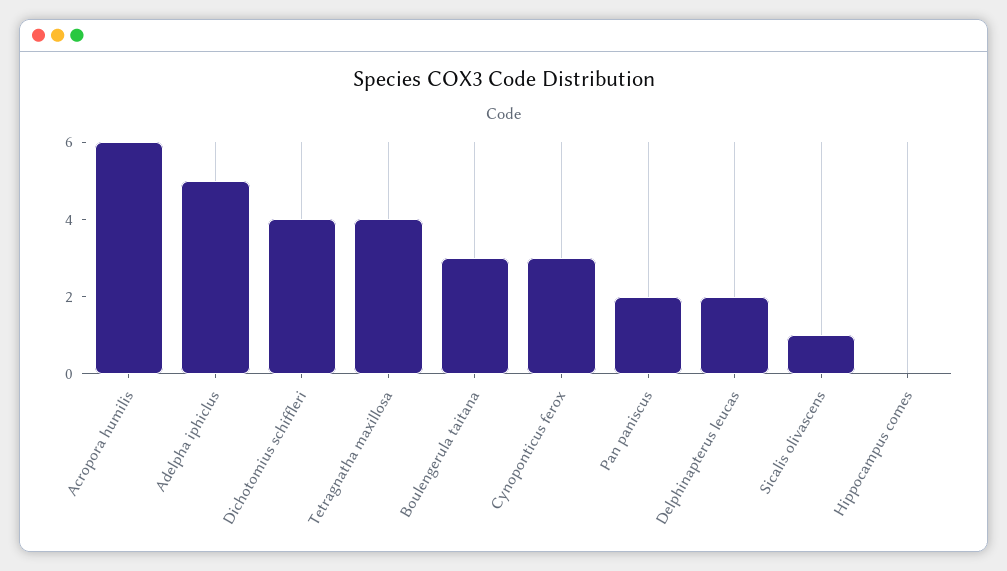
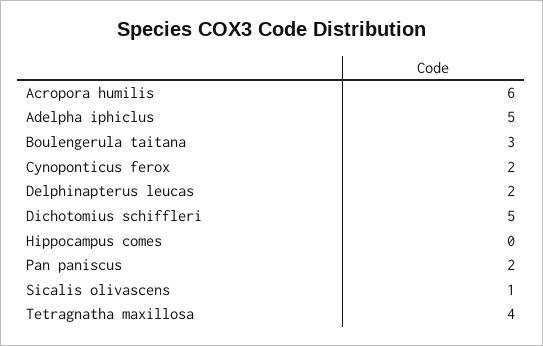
Dichotomius schiffleri: 4 -> 5
Cynoponticus ferox: 3 -> 2

